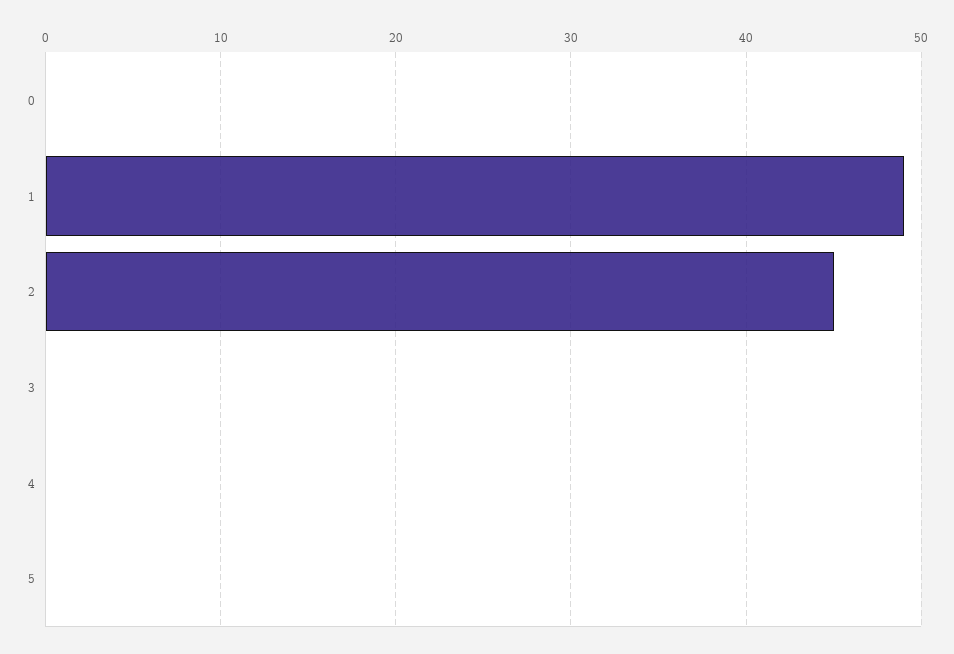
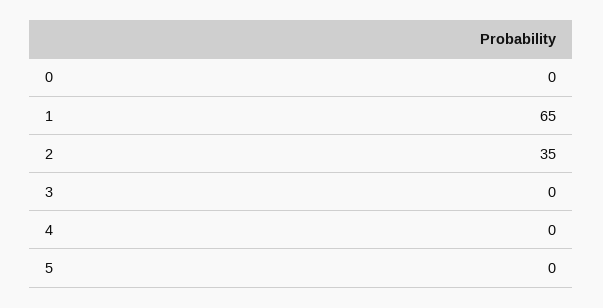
1: 49 -> 65
2: 45 -> 35

